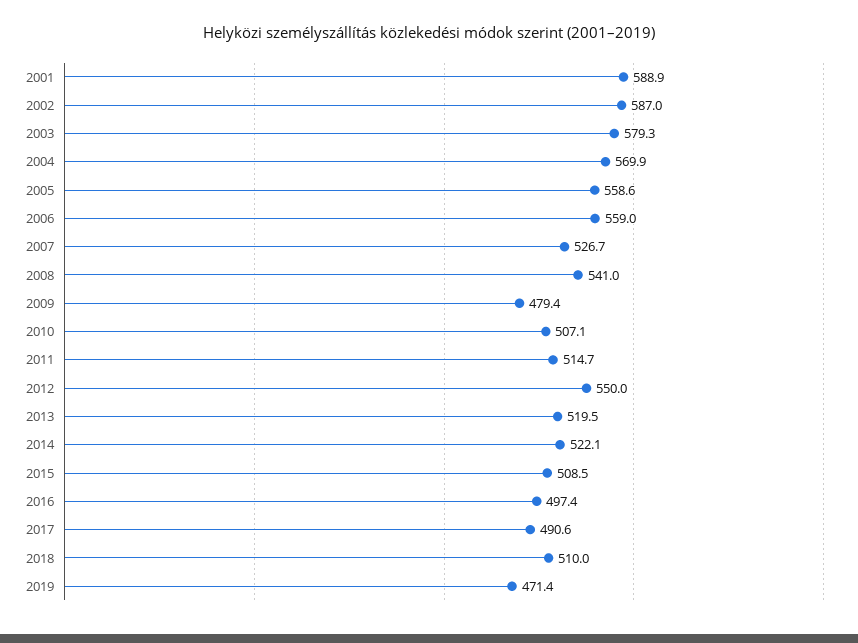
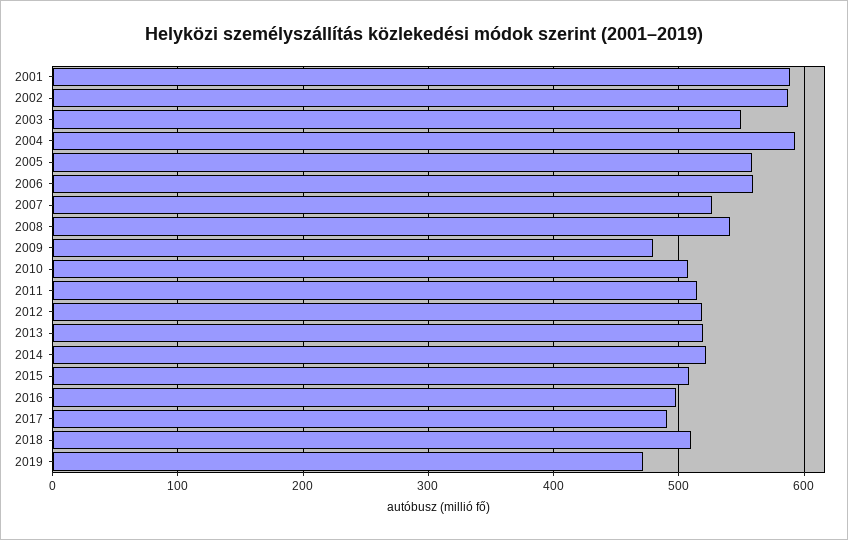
2003: 579.3 -> 550
2004: 569.9 -> 590
2012: 550 -> 520

